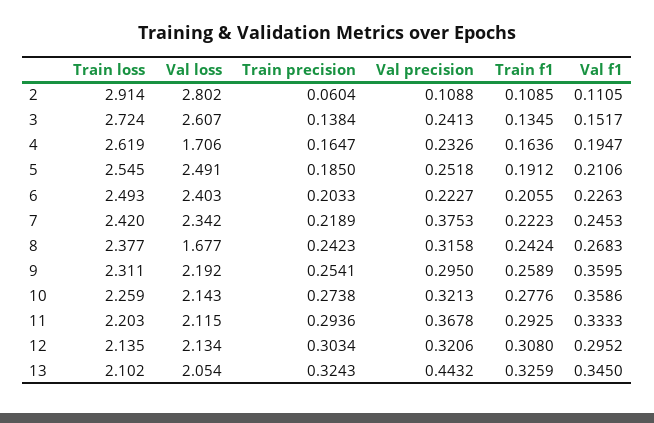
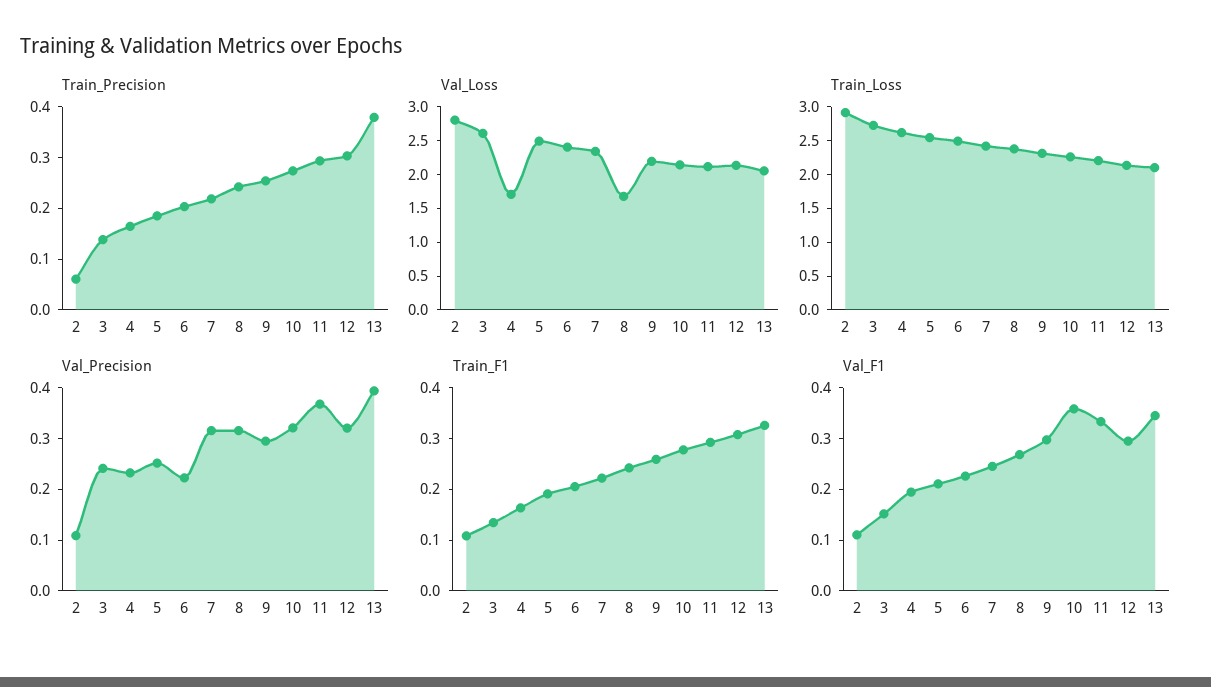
Val precision, 7: 0.3753 -> 0.32
Val f1, 9: 0.3595 -> 0.3
Train precision, 13: 0.3243 -> 0.38
Val precision, 13: 0.4432 -> 0.4

